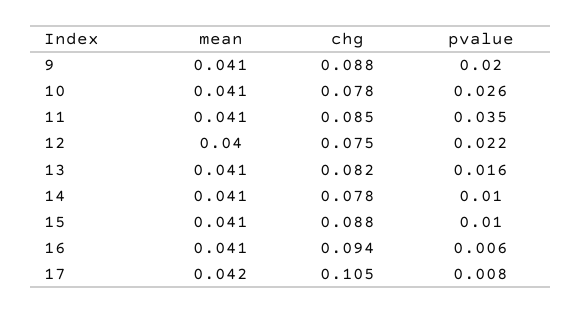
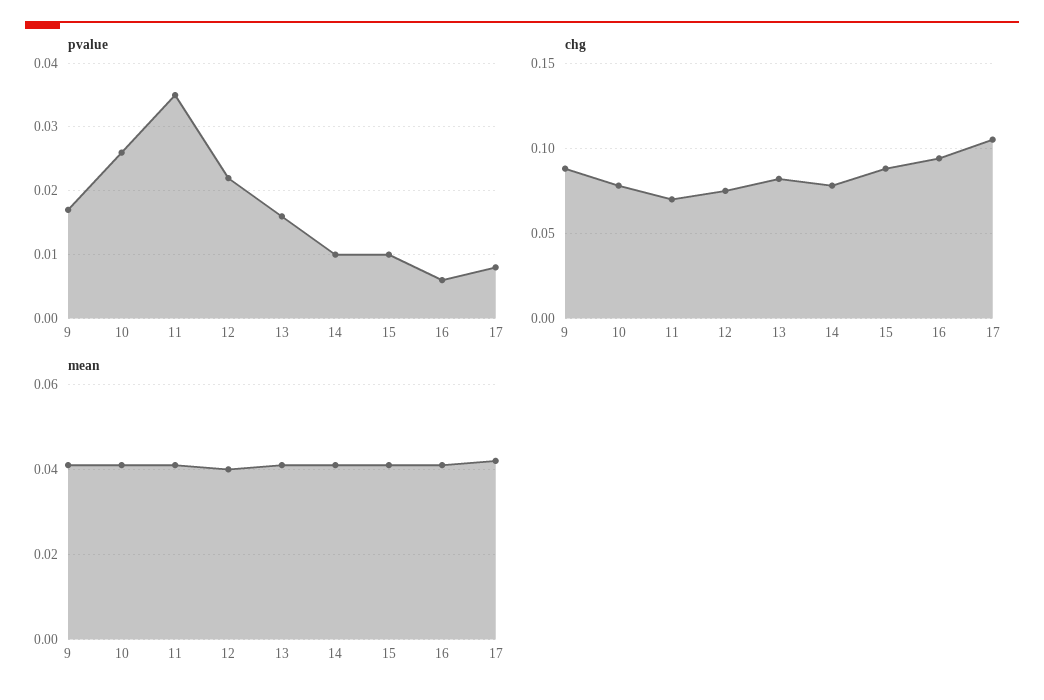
pvalue, 9: 0.02 -> 0.017
chg, 11: 0.085 -> 0.07

